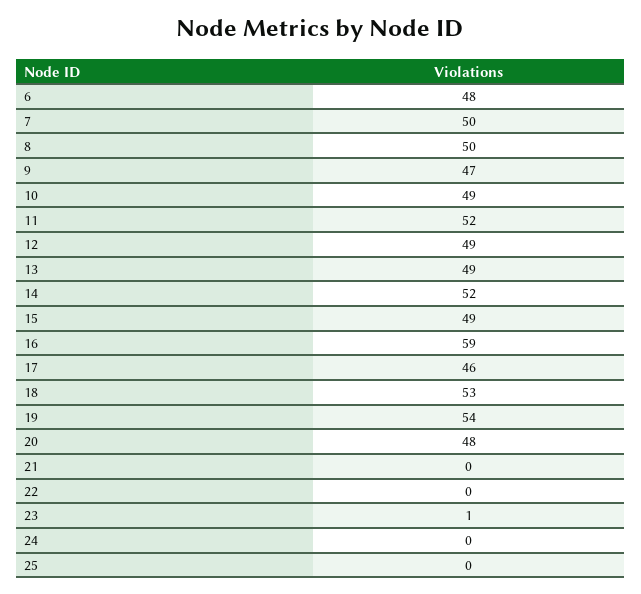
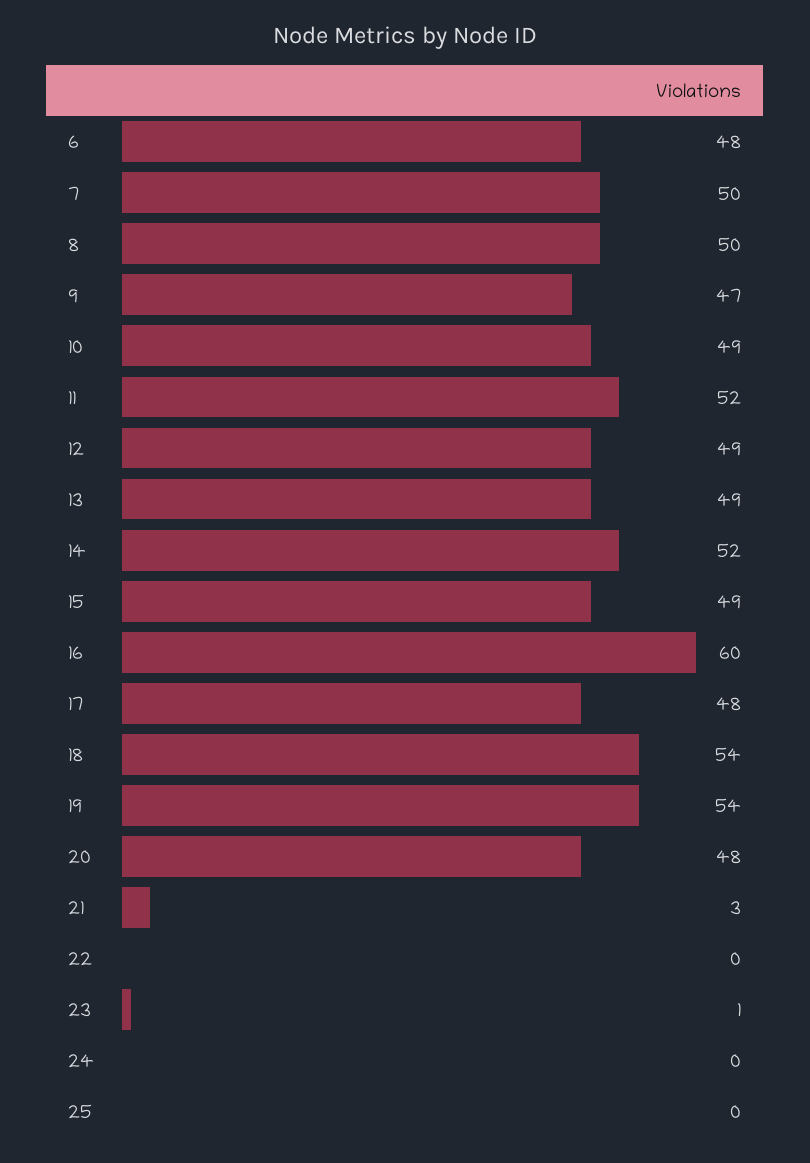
16: 59 -> 60
17: 46 -> 48
18: 53 -> 54
21: 0 -> 3

